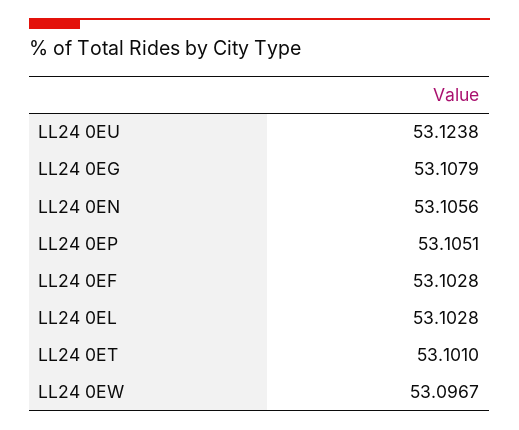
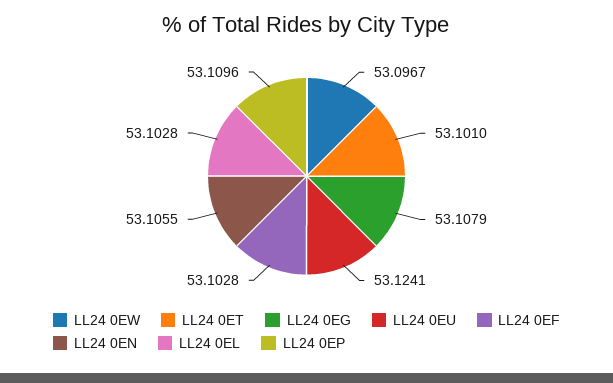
LL24 0EU: 53.1238 -> 53.1241
LL24 0EN: 53.1056 -> 53.1055
LL24 0EP: 53.1051 -> 53.1096

